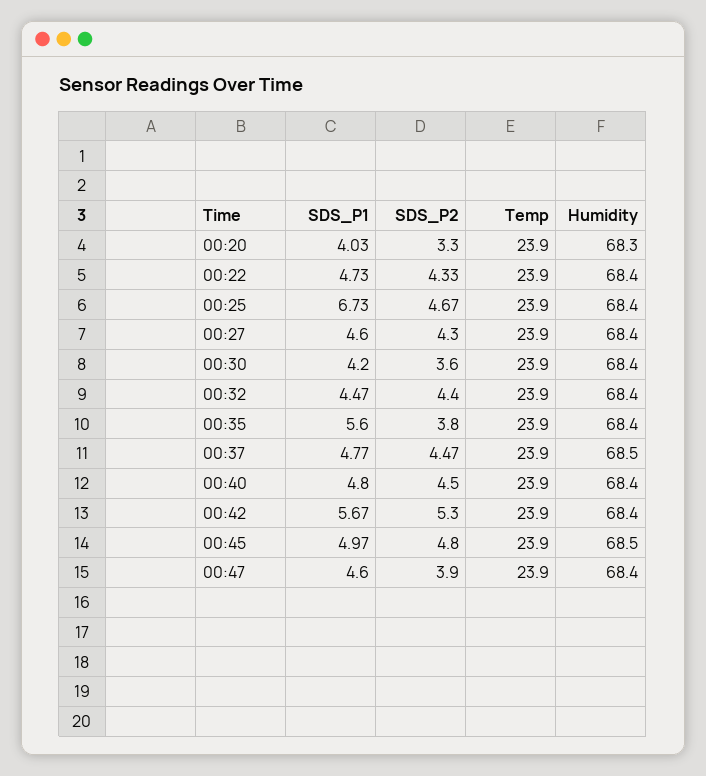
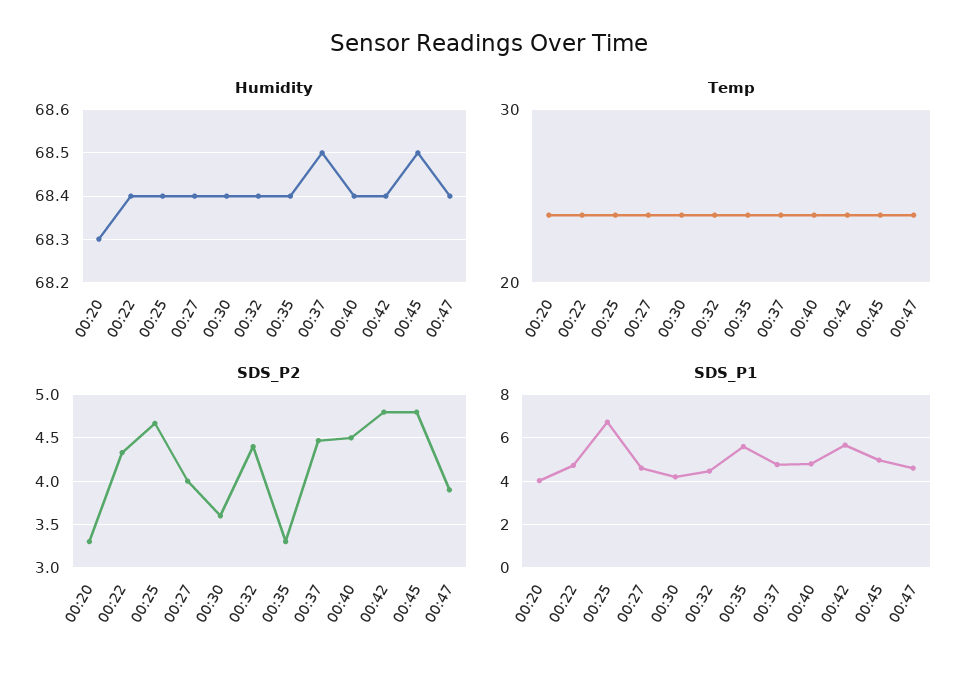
SDS_P2, 00:27: 4.3 -> 4
SDS_P2, 00:35: 3.8 -> 3.3
SDS_P2, 00:42: 5.3 -> 4.8

